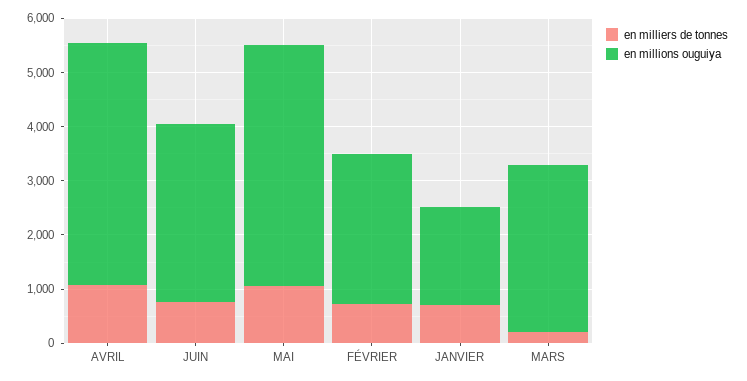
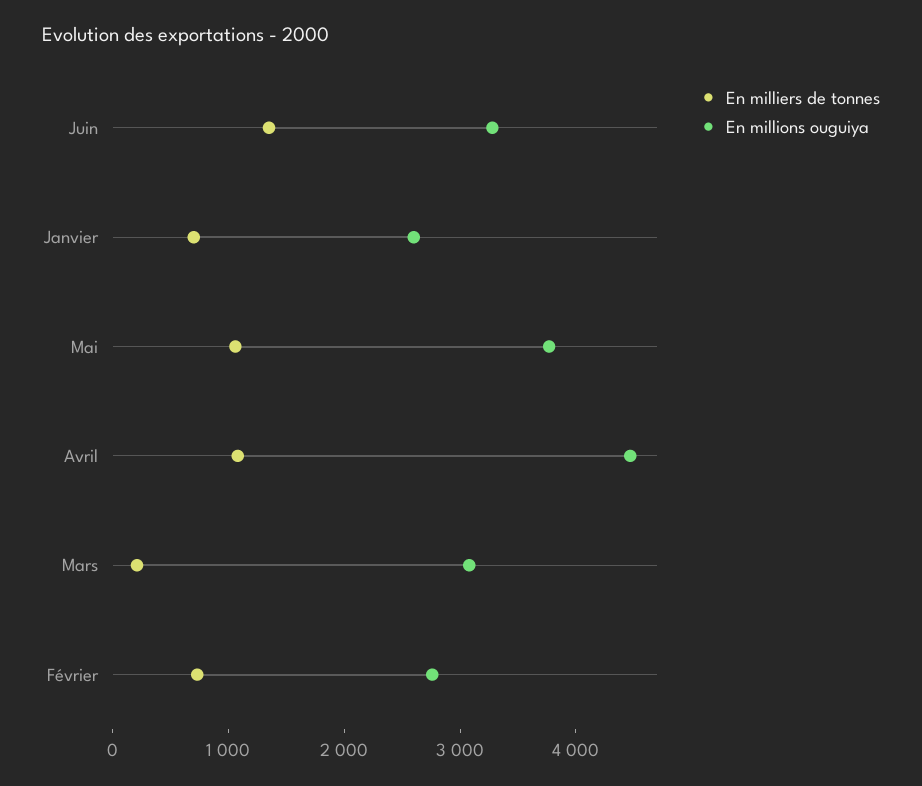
en milliers de tonnes, JUIN: 800 -> 1400
en millions ouguiya, MAI: 4400 -> 3800
en millions ouguiya, JANVIER: 1800 -> 2600

